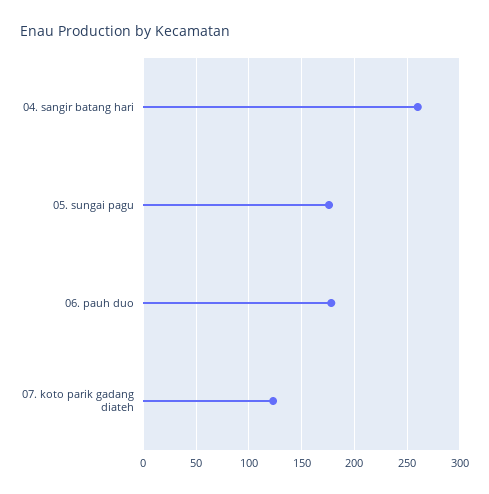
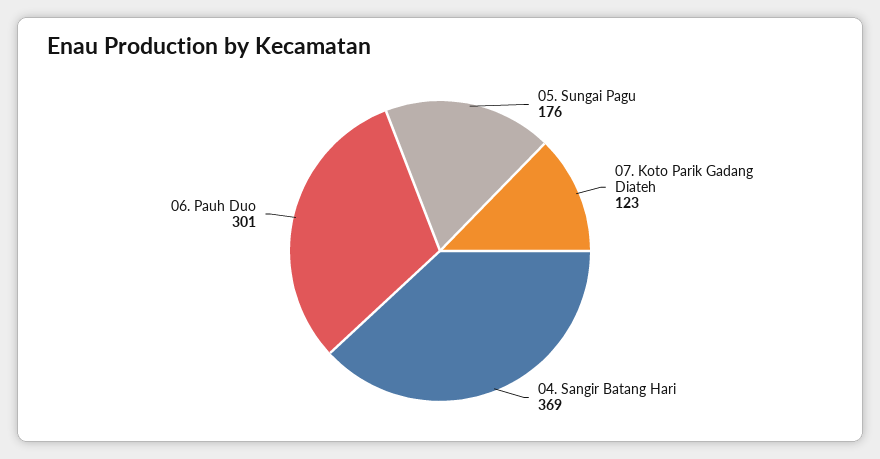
04. sangir batang hari: 260 -> 369
06. pauh duo: 180 -> 301

